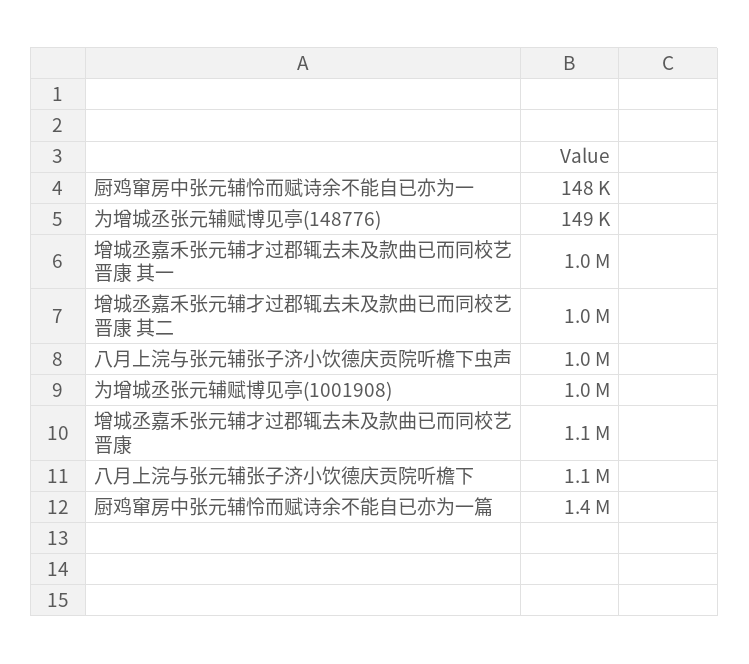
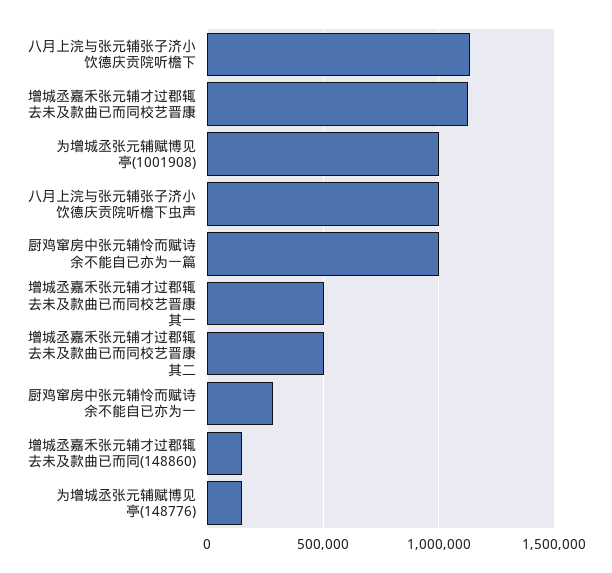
厨鸡窜房中张元辅怜而赋诗余不能自已亦为一: 148000 -> 300000
增城丞嘉禾张元辅才过郡辄去未及款曲已而同校艺晋康 其一: 1000000 -> 500000
增城丞嘉禾张元辅才过郡辄去未及款曲已而同校艺晋康 其二: 1000000 -> 500000
厨鸡窜房中张元辅怜而赋诗余不能自已亦为一篇: 1400000 -> 1000000
增城丞嘉禾张元辅才过郡辄去未及款曲已而同(148860): none -> 150000

